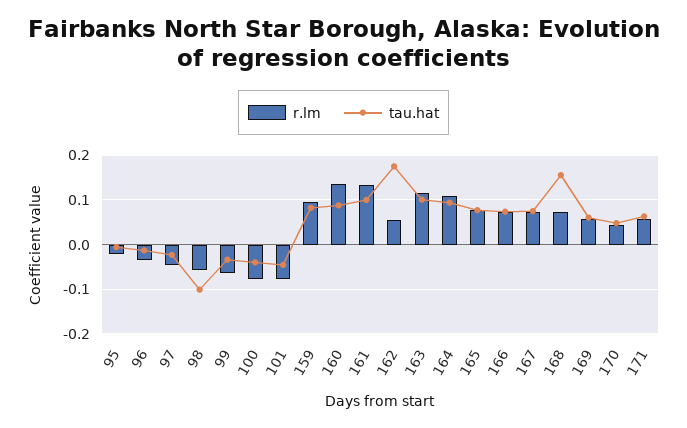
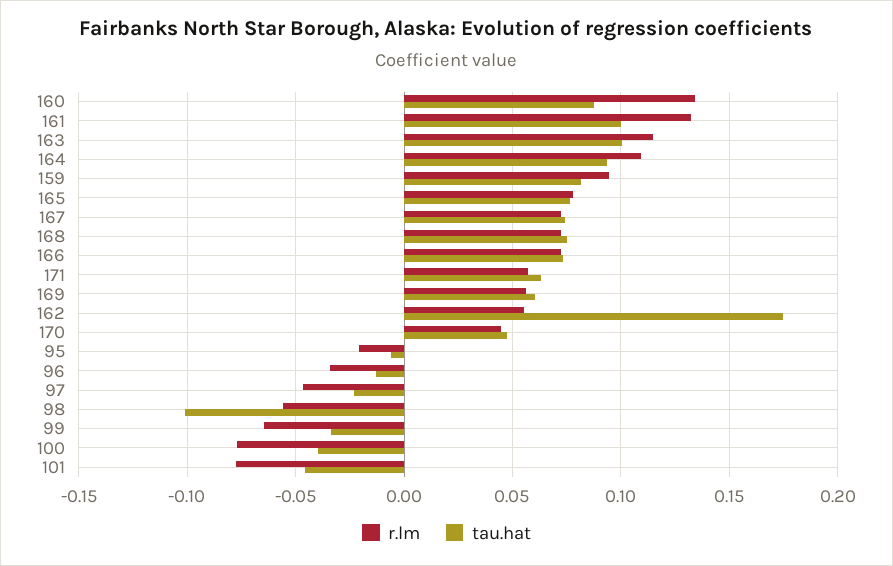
tau.hat, 168: 0.16 -> 0.075

